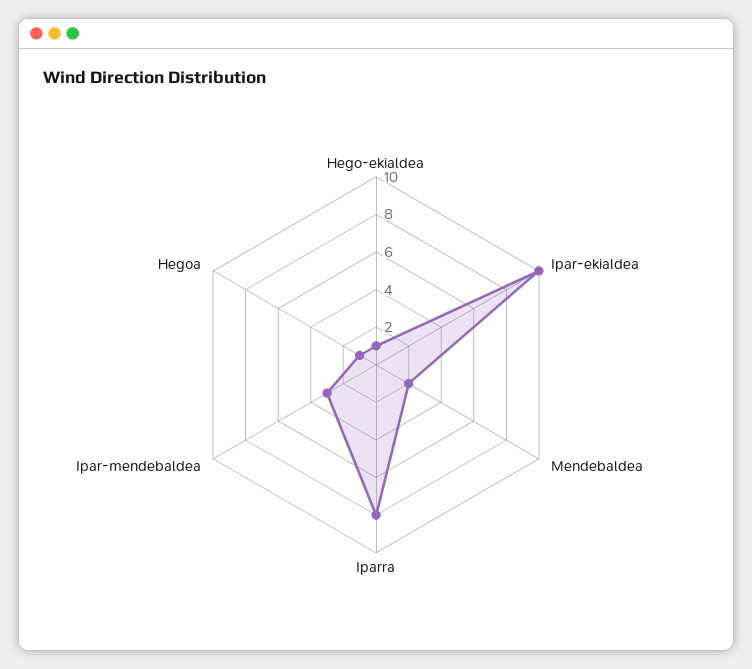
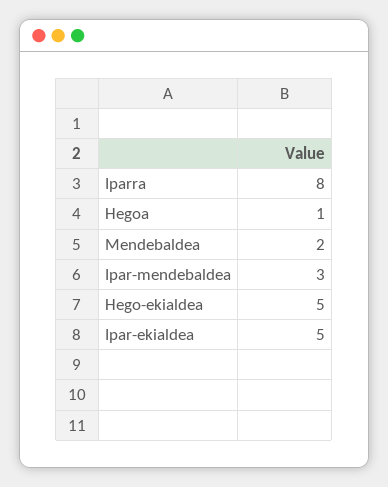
Hego-ekialdea: 1 -> 5
Ipar-ekialdea: 10 -> 5

